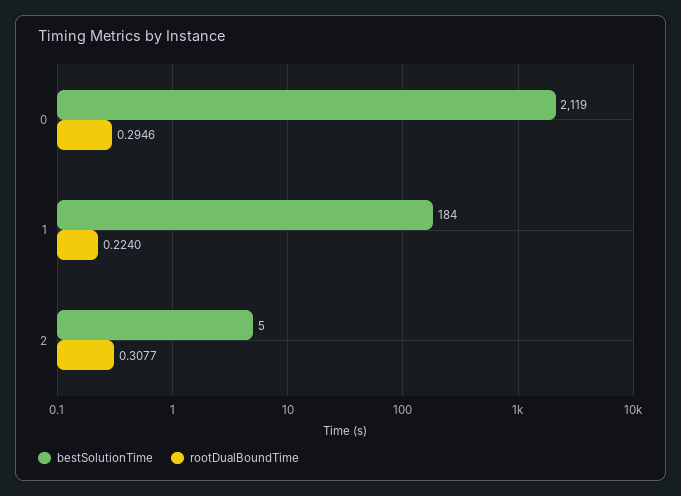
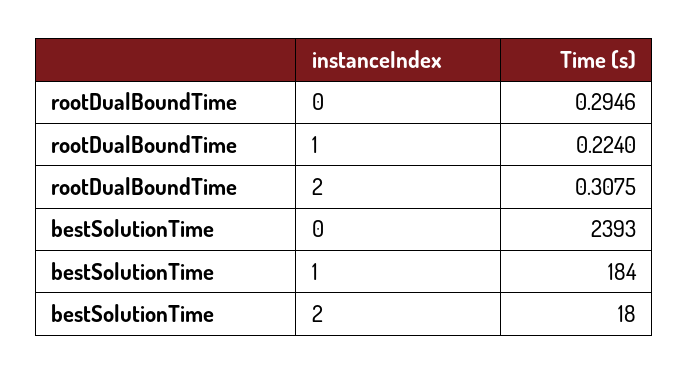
bestSolutionTime, 0: 2119 -> 2393
bestSolutionTime, 2: 5 -> 18
rootDualBoundTime, 2: 0.3077 -> 0.3075

